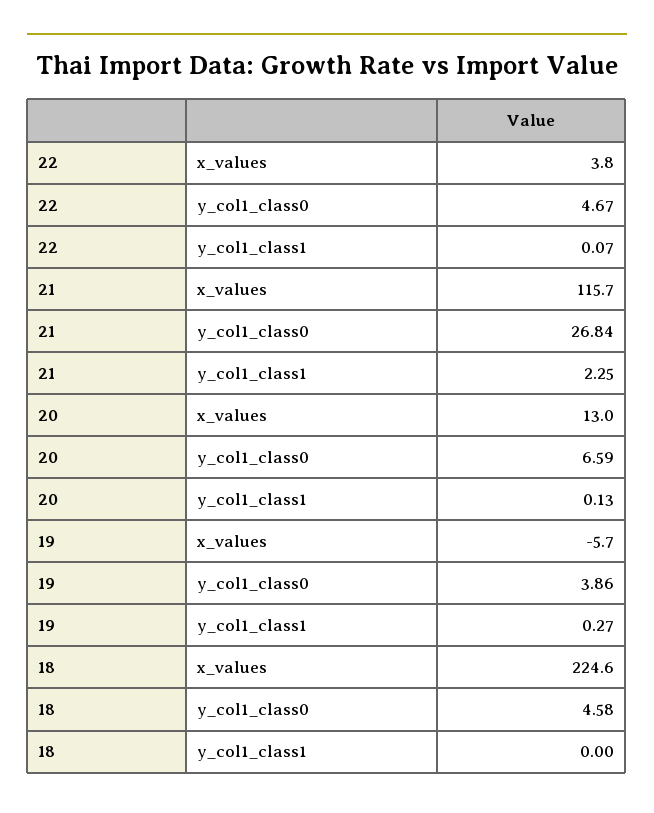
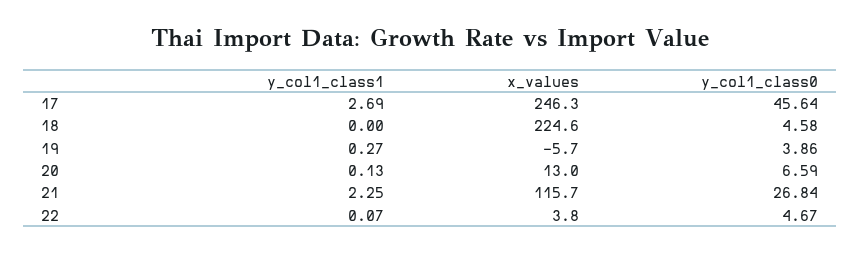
17, y_col1_class1: none -> 2.69
17, x_values: none -> 246.3
17, y_col1_class0: none -> 45.64

